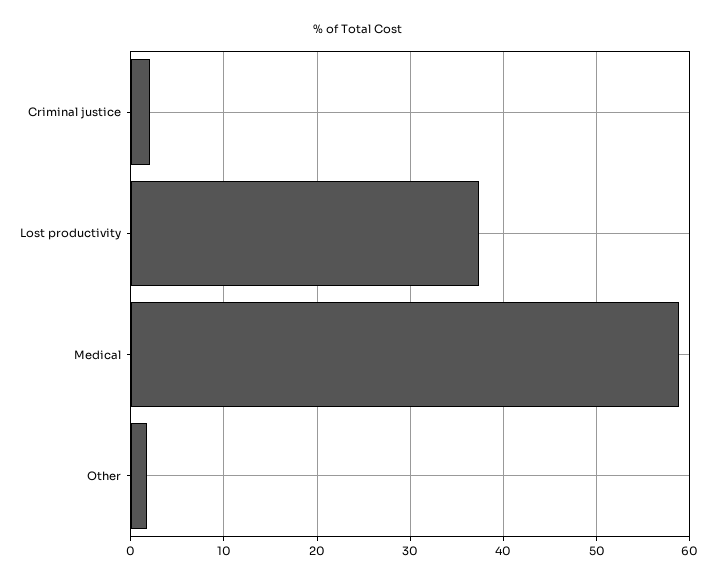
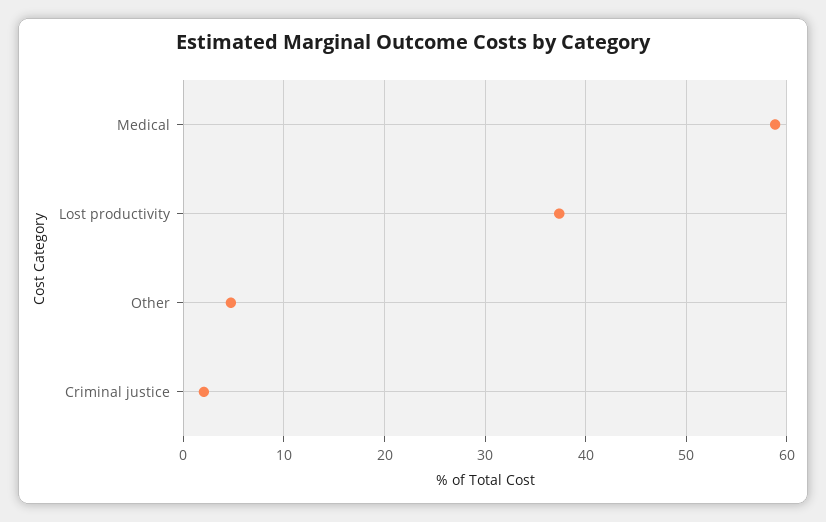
Other: 2 -> 5

